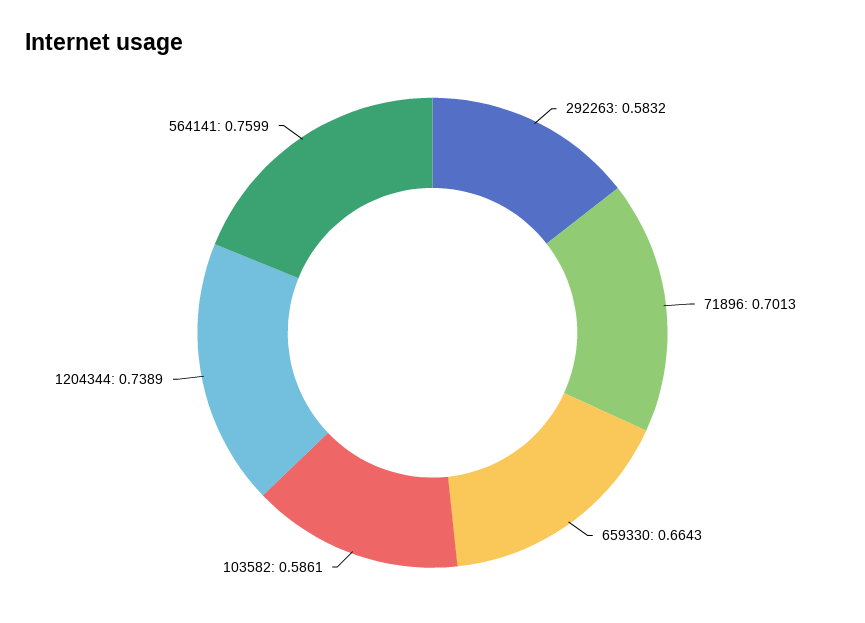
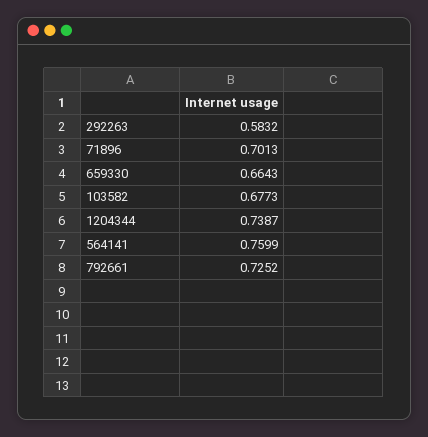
103582: 0.5861 -> 0.6773
1204344: 0.7389 -> 0.7387
792661: none -> 0.7252

